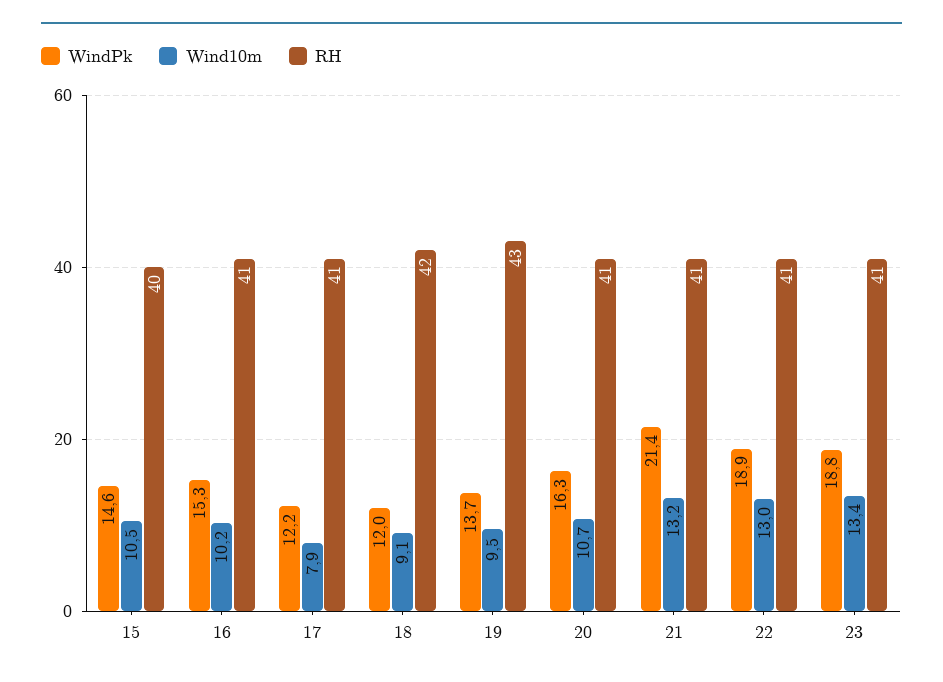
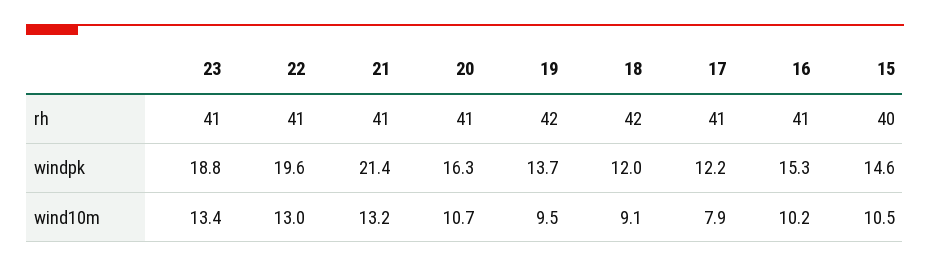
RH, 19: 43 -> 42
WindPk, 22: 18.9 -> 19.6

